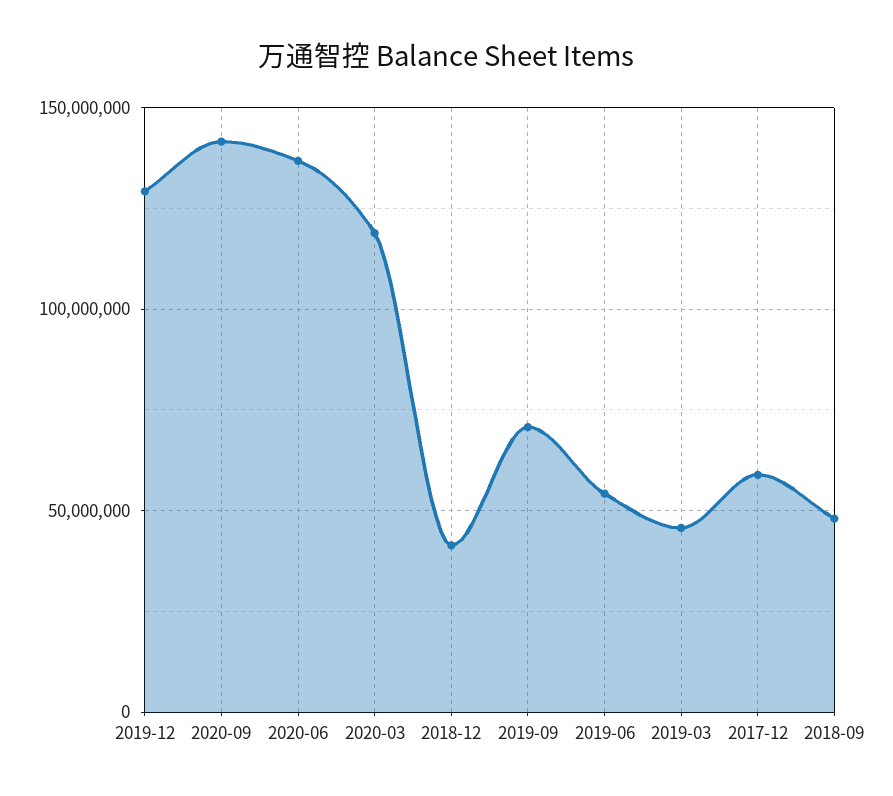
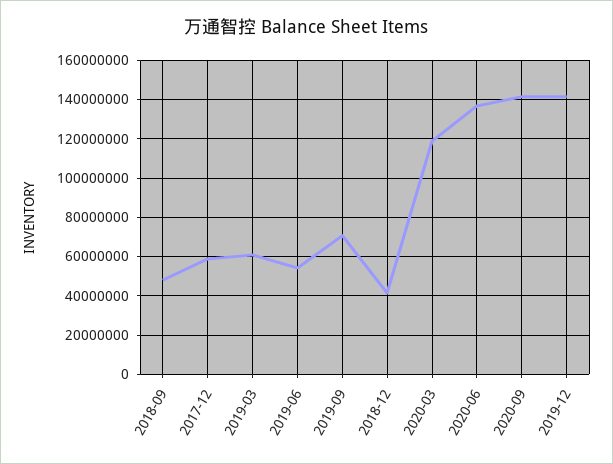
2019-12: 130000000 -> 140000000
2019-03: 45000000 -> 60000000

